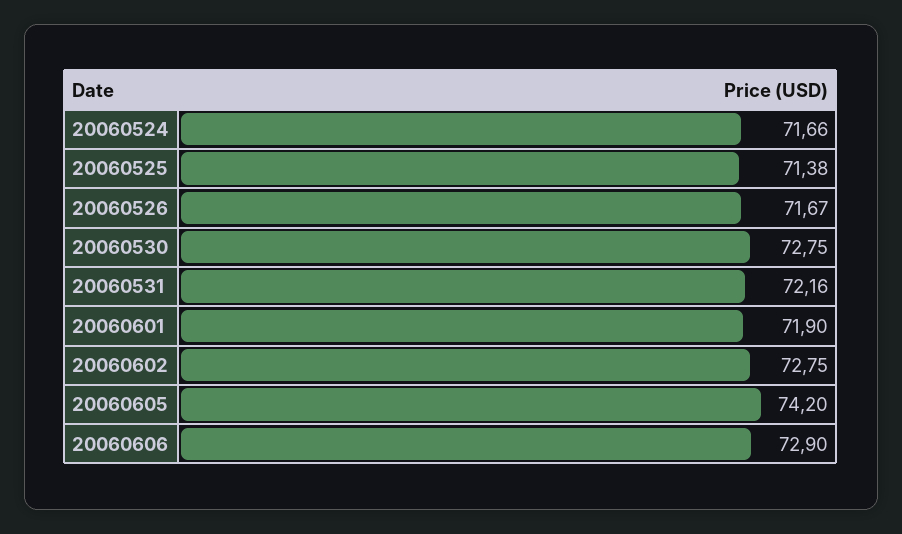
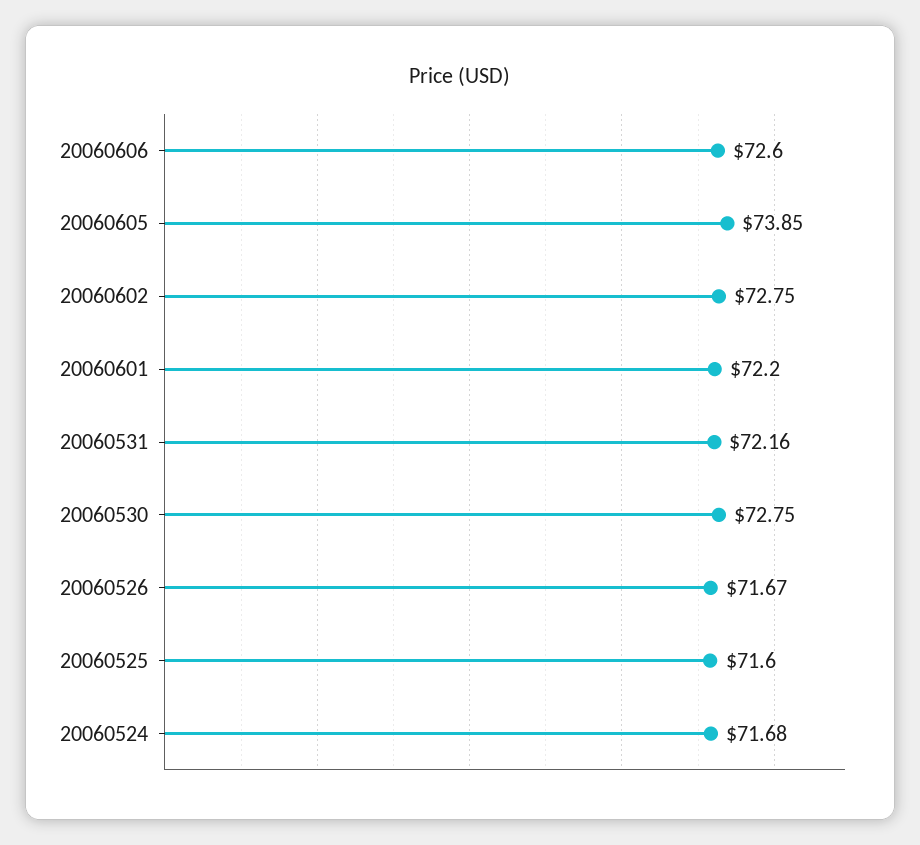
20060524: 71.66 -> 71.68
20060525: 71.38 -> 71.6
20060601: 71.9 -> 72.2
20060605: 74.2 -> 73.85
20060606: 72.9 -> 72.6

